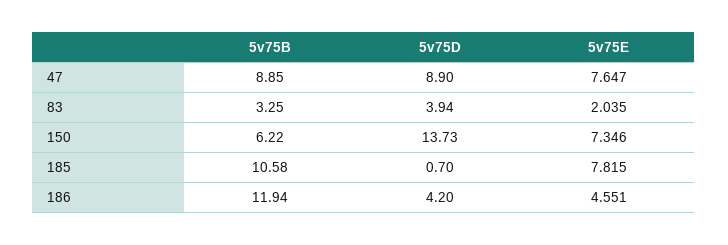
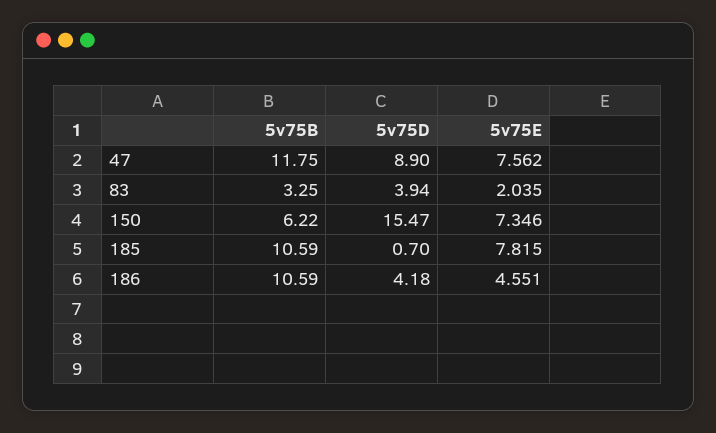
5v75B, 47: 8.85 -> 11.75
5v75E, 47: 7.647 -> 7.562
5v75D, 150: 13.73 -> 15.47
5v75B, 185: 10.58 -> 10.59
5v75B, 186: 11.94 -> 10.59
5v75D, 186: 4.2 -> 4.18

